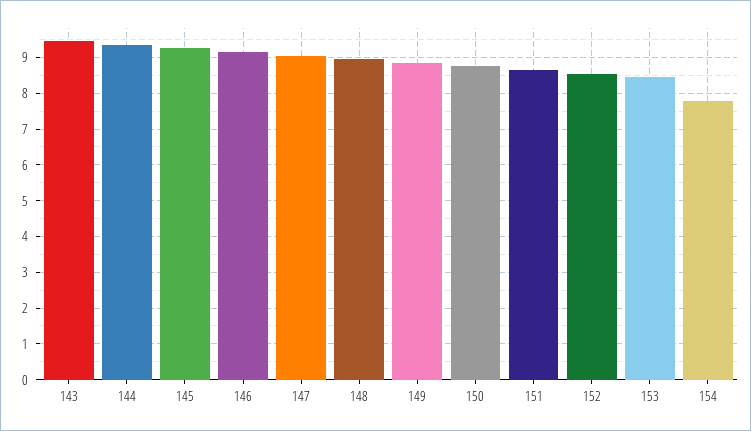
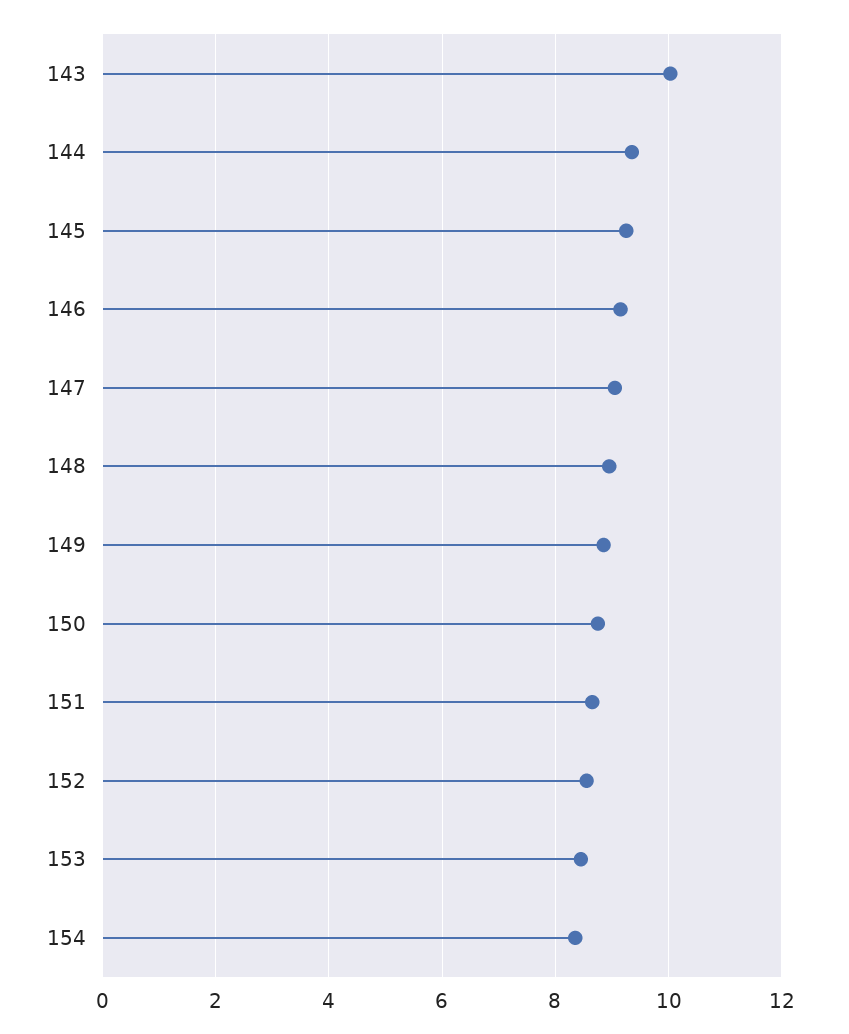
143: 9.4 -> 10
154: 7.8 -> 8.4

